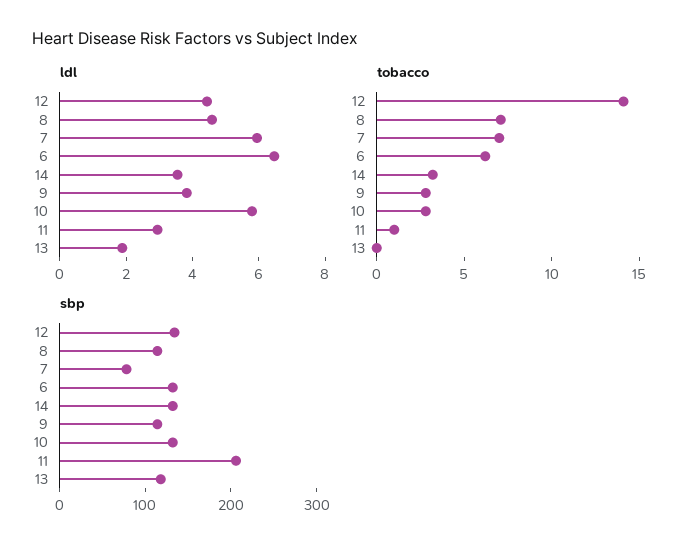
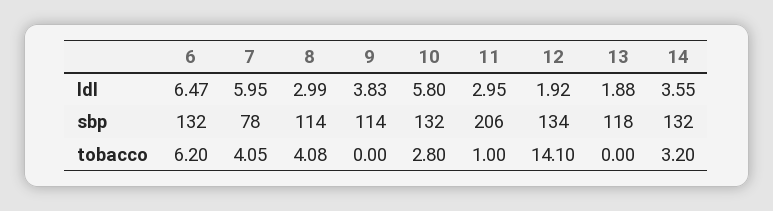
ldl, 12: 4.5 -> 1.92
ldl, 8: 4.5 -> 2.99
tobacco, 8: 7 -> 4.08
tobacco, 7: 7 -> 4.05
tobacco, 9: 3 -> 0

